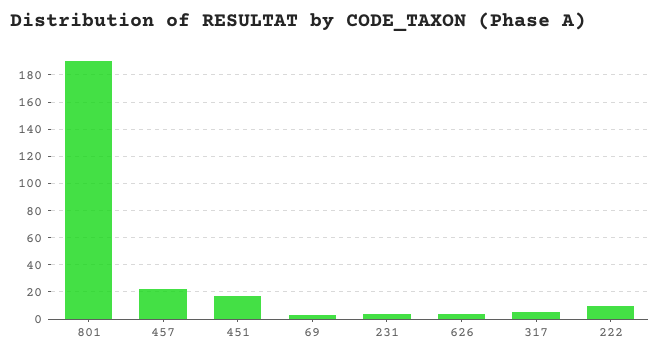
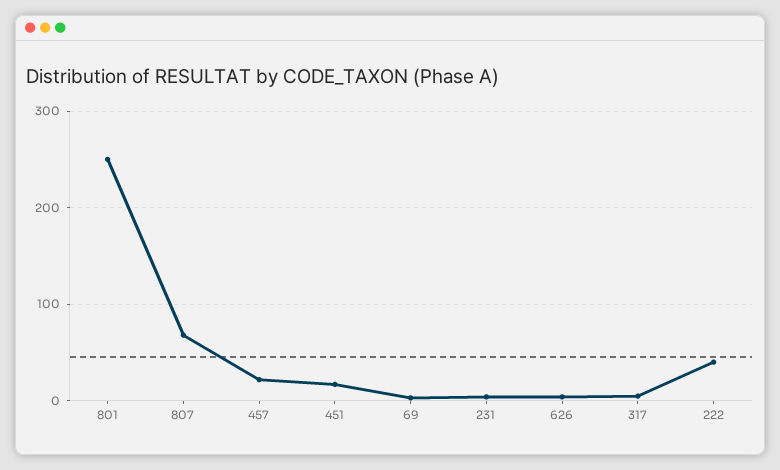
801: 190 -> 250
222: 10 -> 40
807: none -> 70

